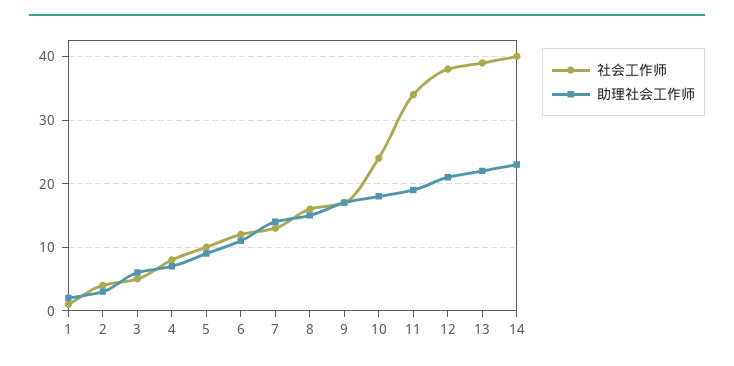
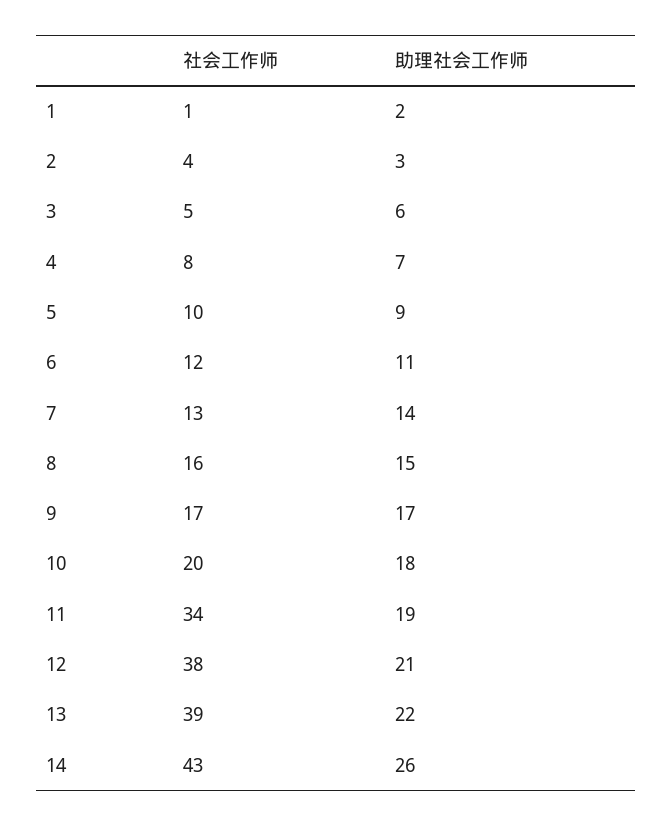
社会工作师, 10: 24 -> 20
社会工作师, 14: 40 -> 43
助理社会工作师, 14: 23 -> 26

